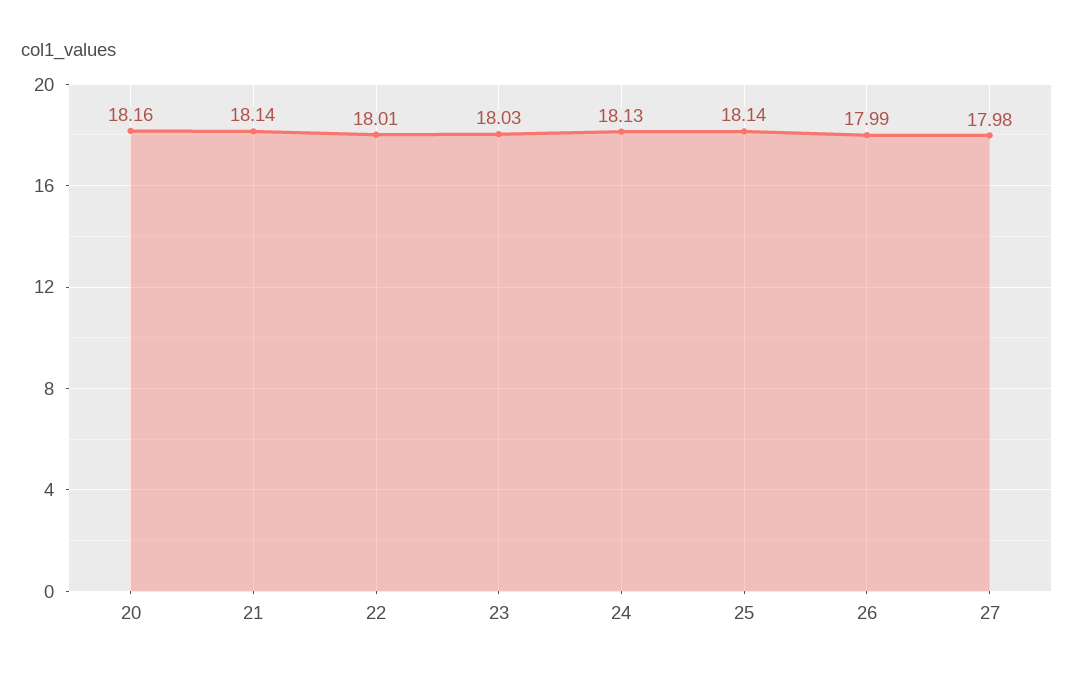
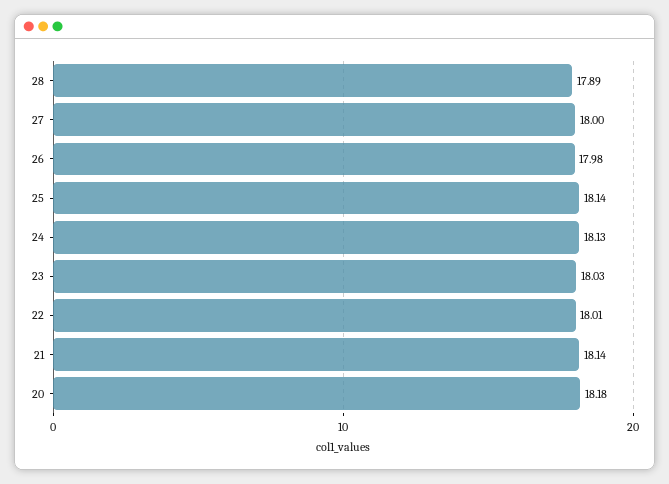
20: 18.16 -> 18.18
26: 17.99 -> 17.98
27: 17.98 -> 18
28: none -> 17.89

